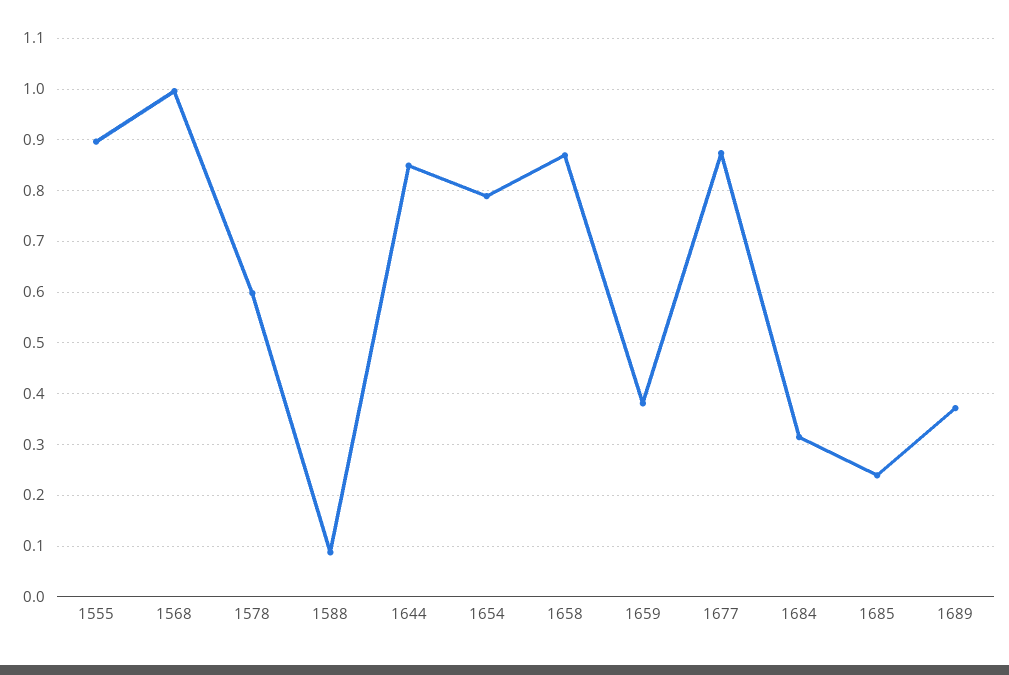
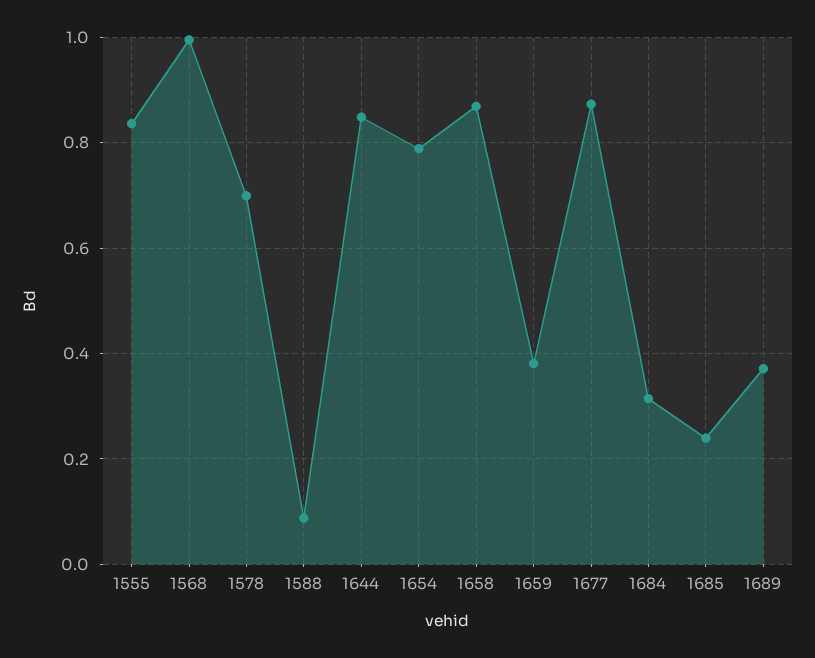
1555: 0.9 -> 0.84
1578: 0.6 -> 0.7

